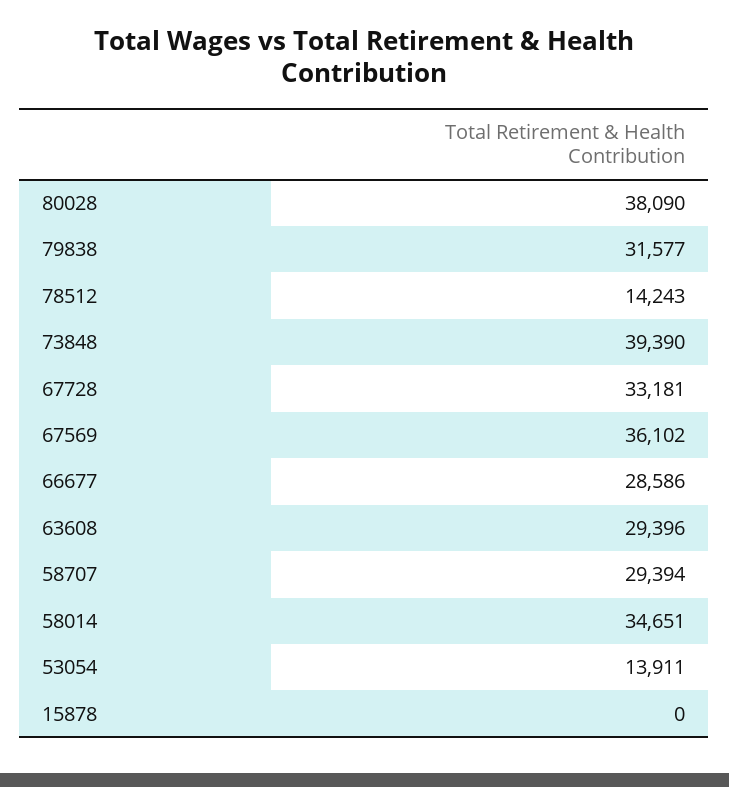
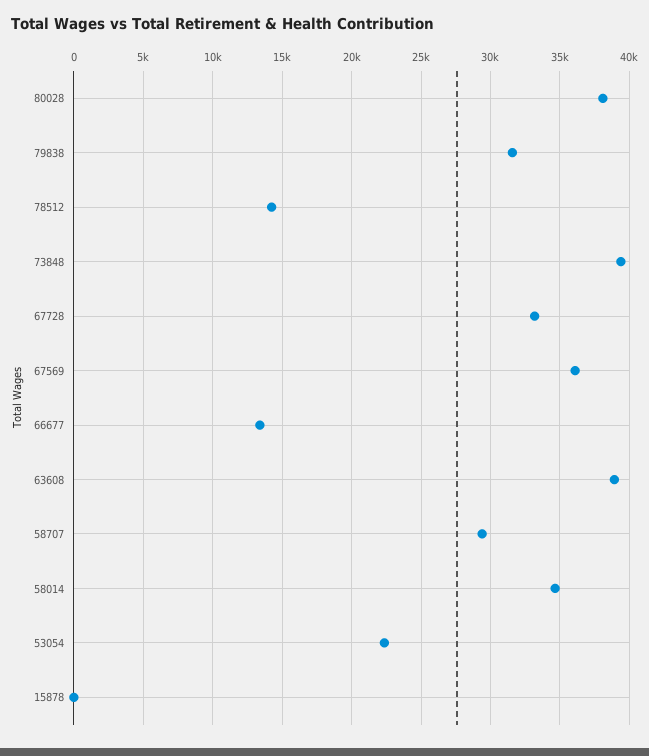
66677: 28586 -> 13500
63608: 29396 -> 39000
53054: 13911 -> 22500

